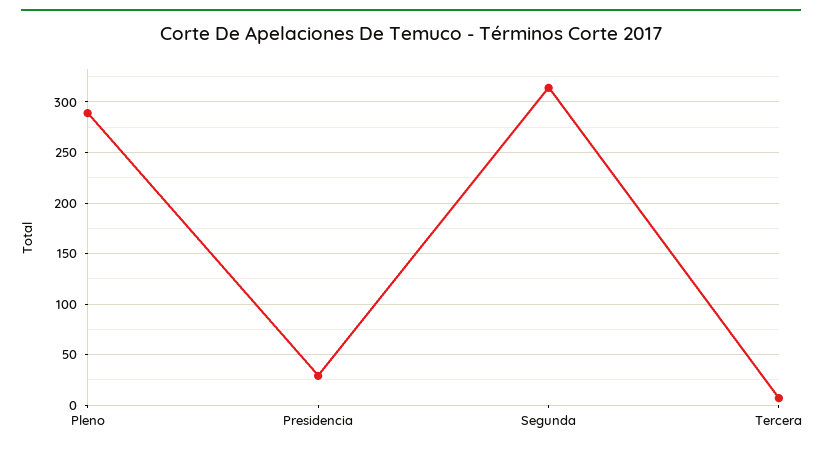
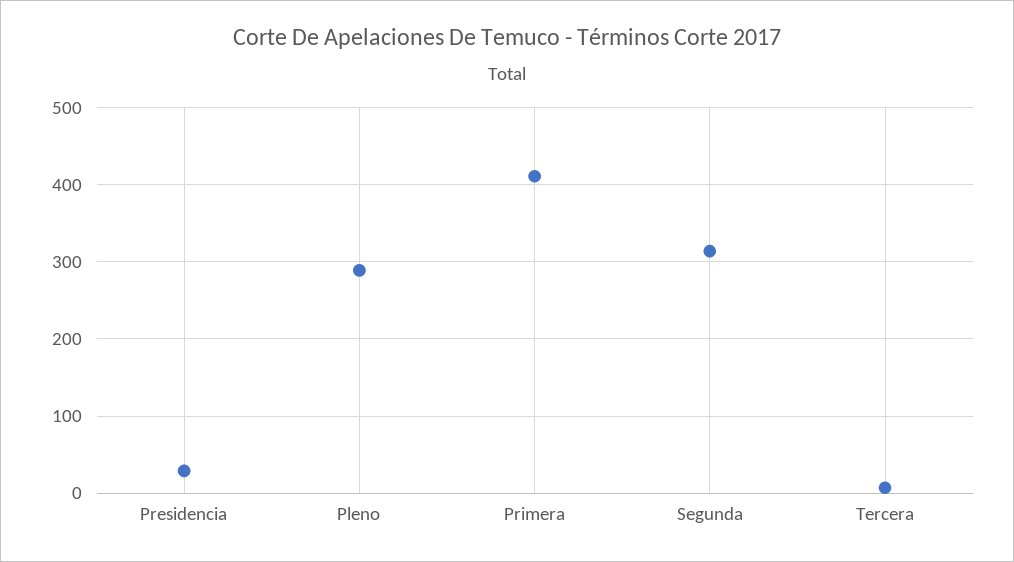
Primera: none -> 410

